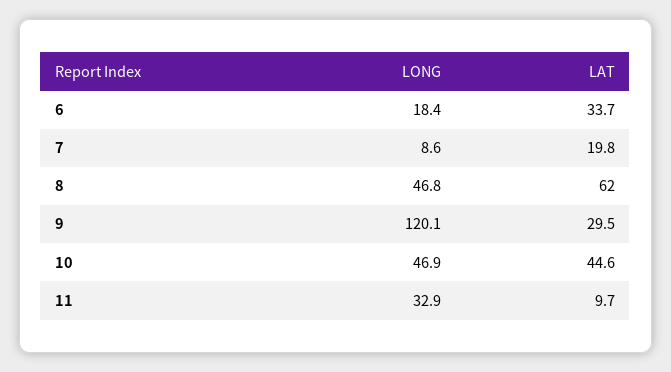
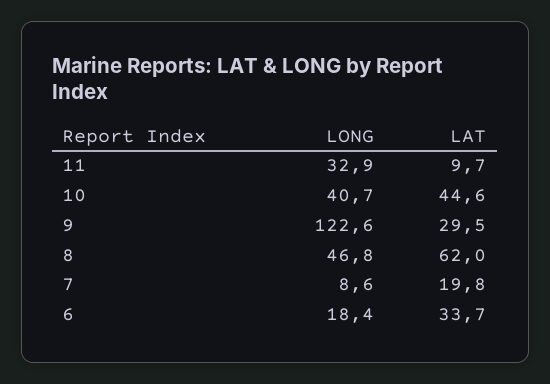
LONG, 9: 120.1 -> 122.6
LONG, 10: 46.9 -> 40.7

